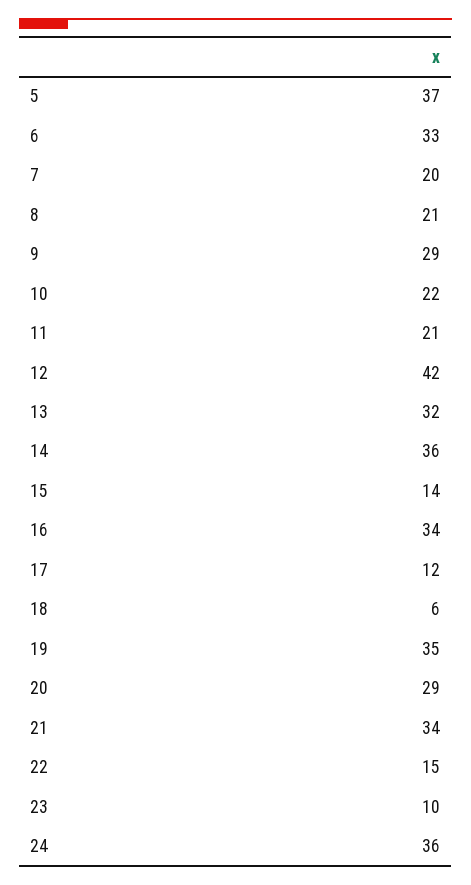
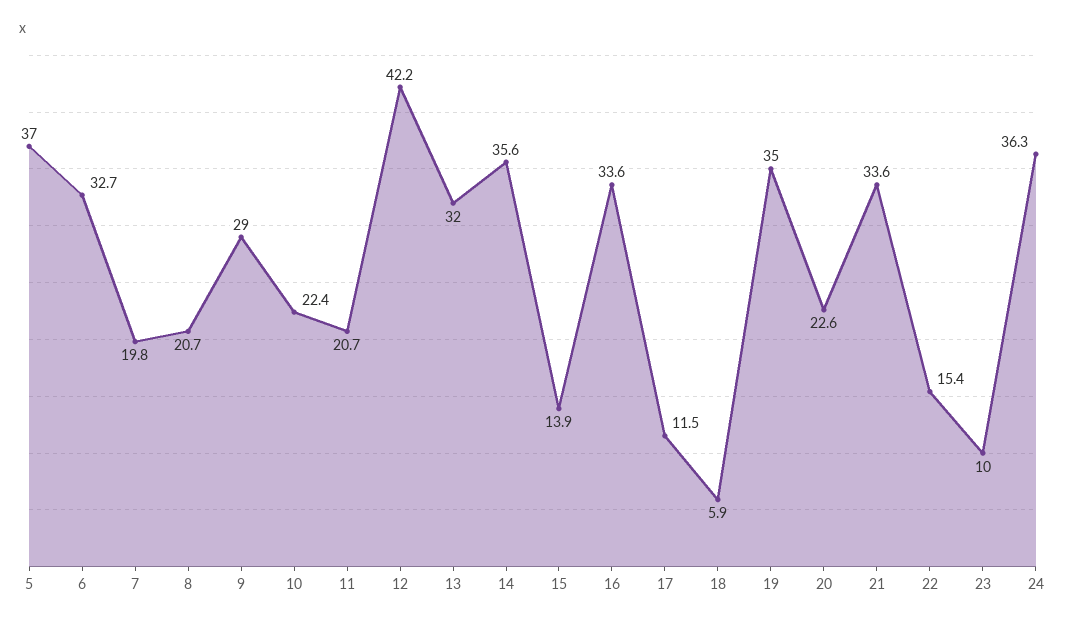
20: 29 -> 22.6

